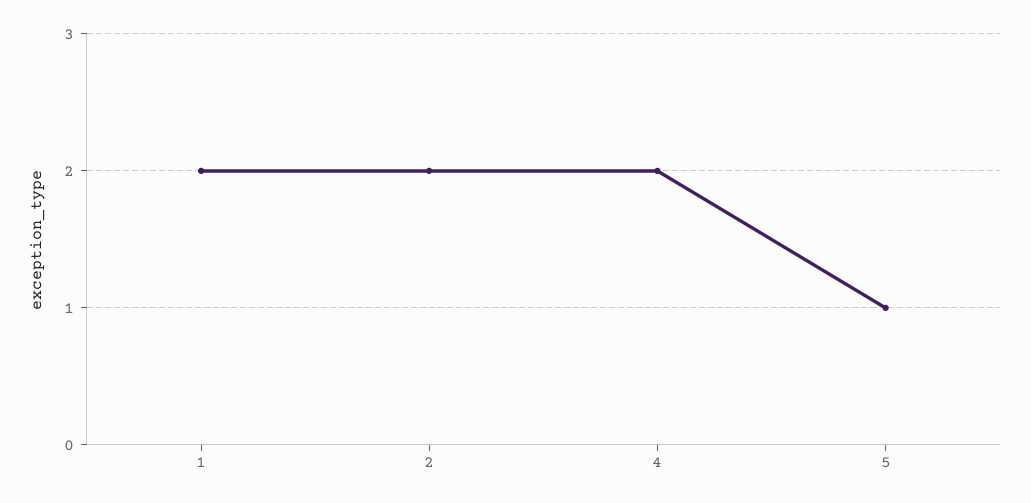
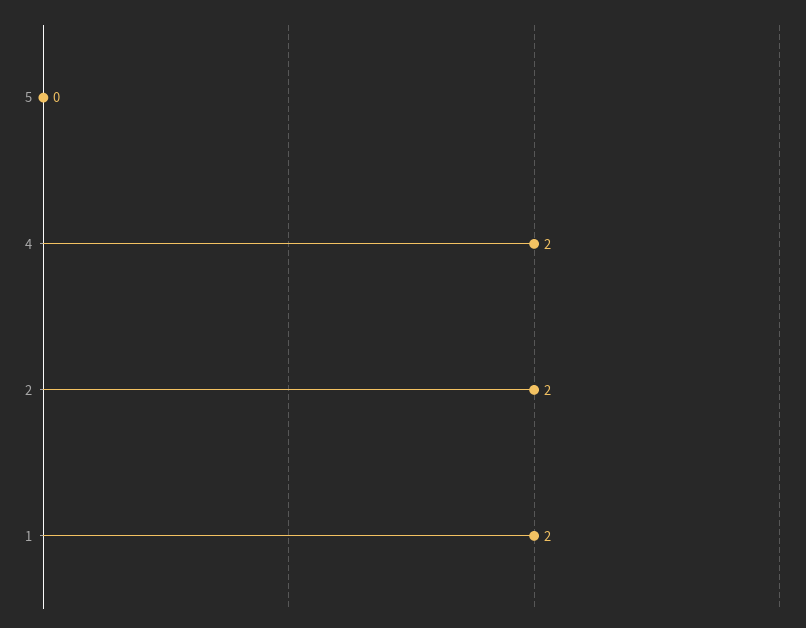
5: 1 -> 0

